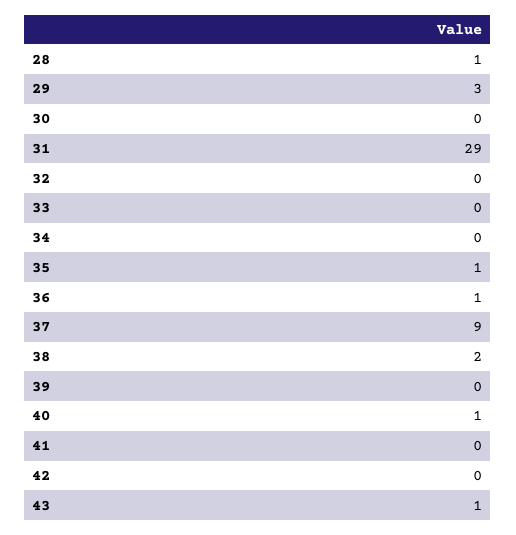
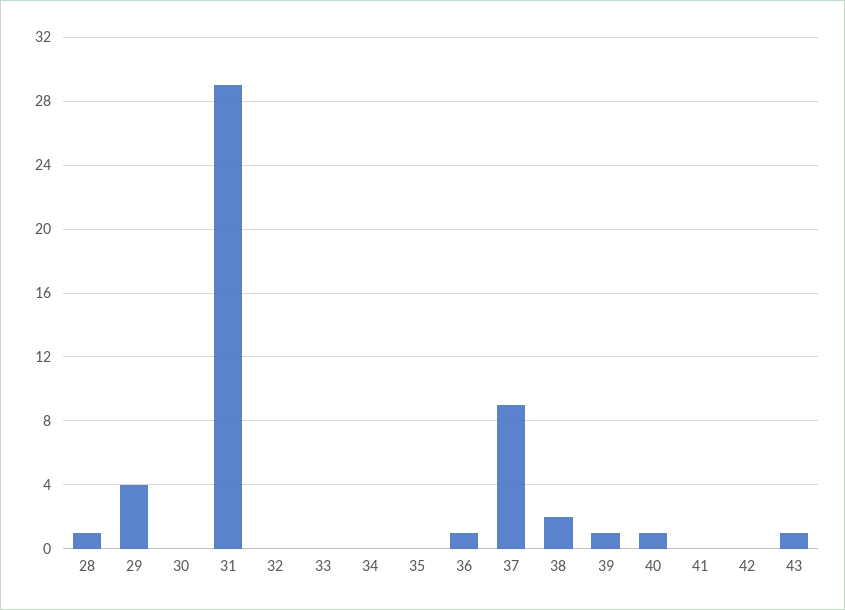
29: 3 -> 4
35: 1 -> 0
39: 0 -> 1

